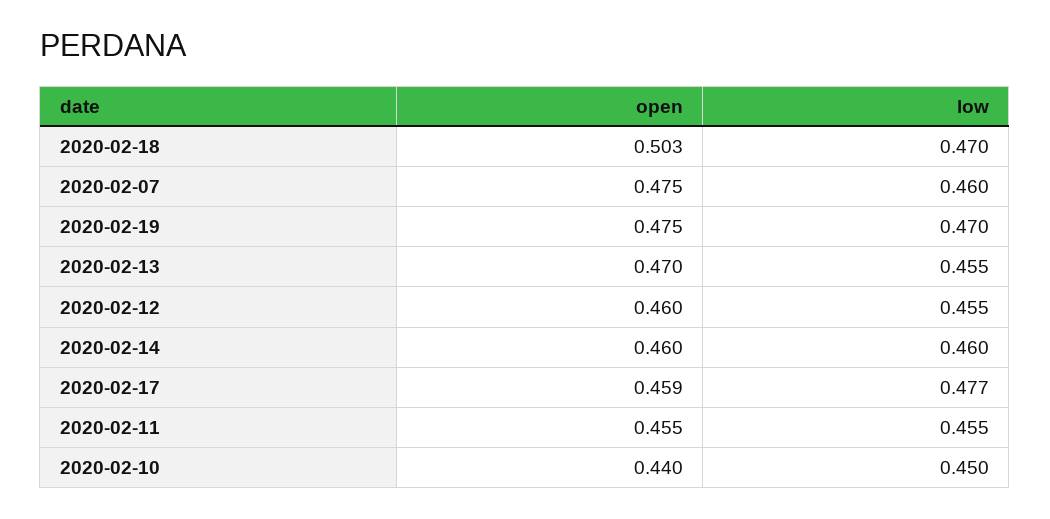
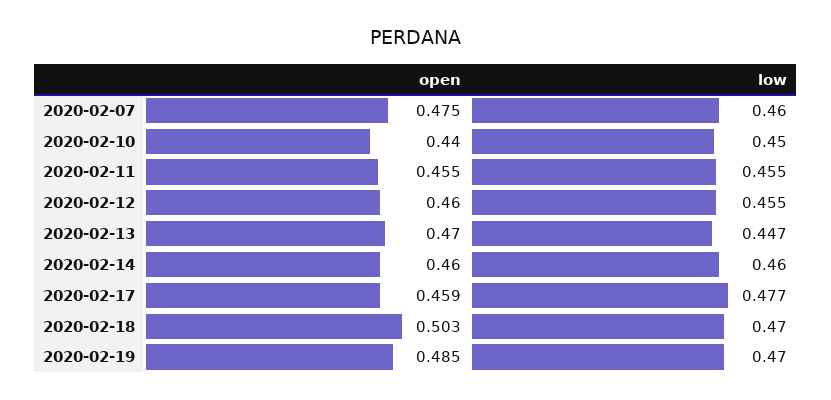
open, 2020-02-19: 0.475 -> 0.485
low, 2020-02-13: 0.455 -> 0.447

